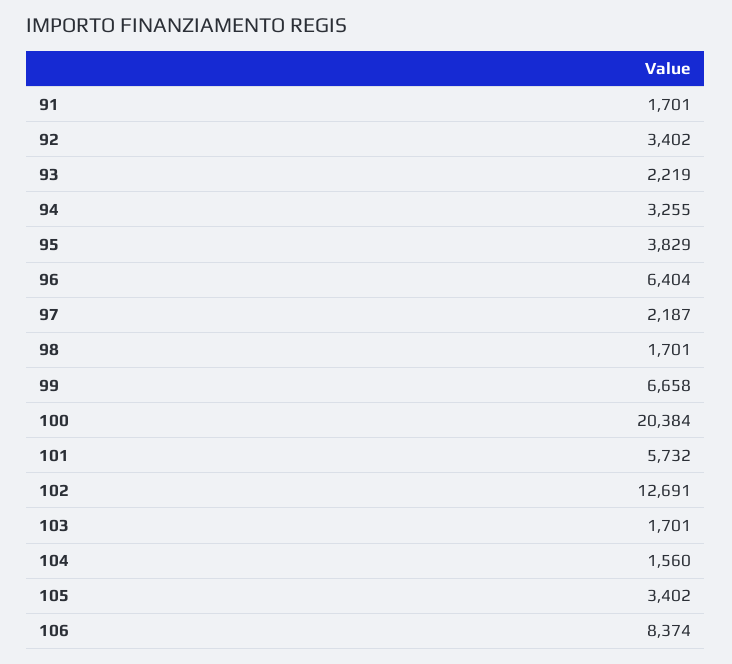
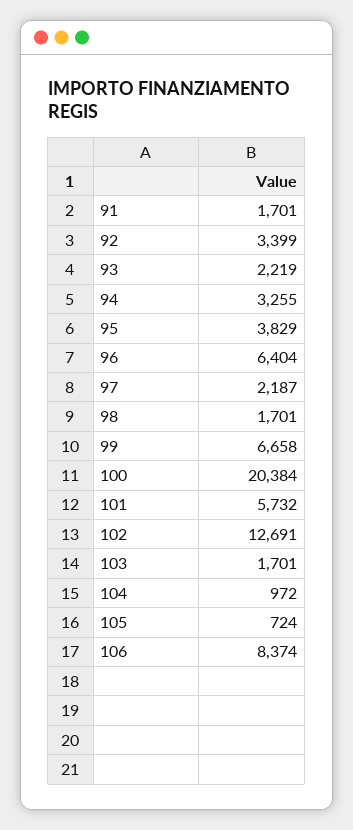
92: 3402 -> 3399
104: 1560 -> 972
105: 3402 -> 724

